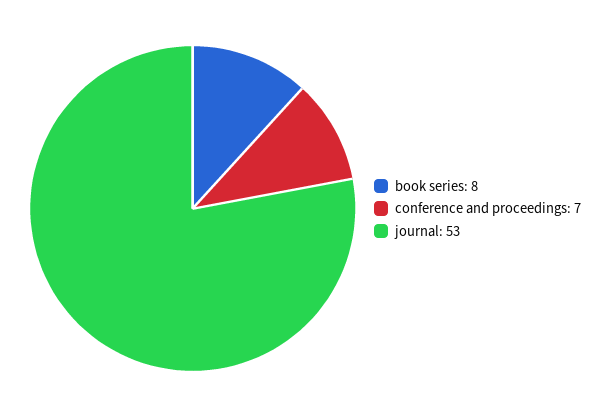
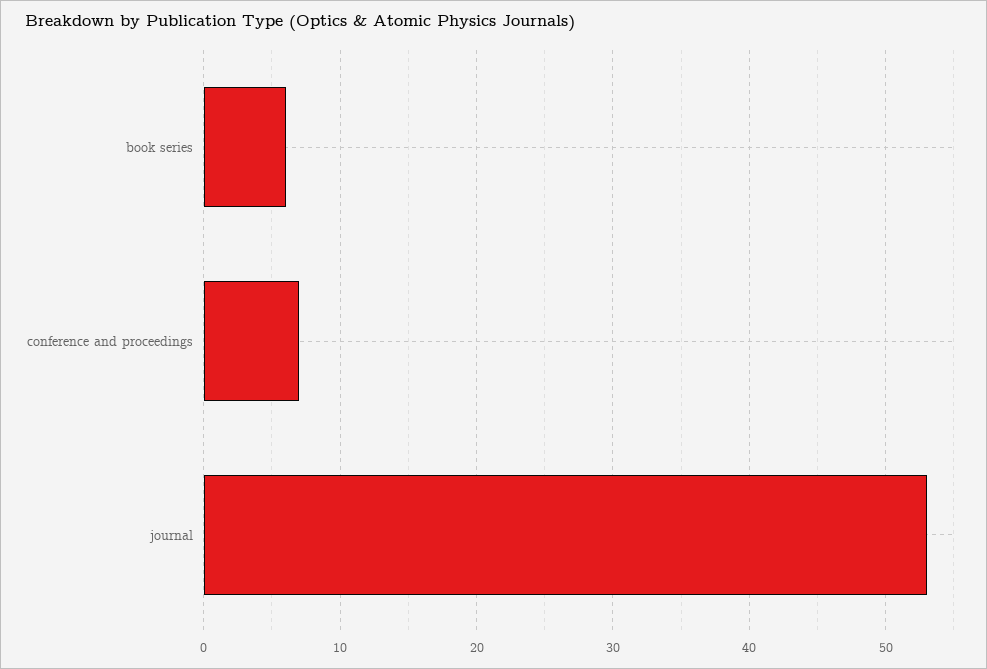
book series: 8 -> 6

